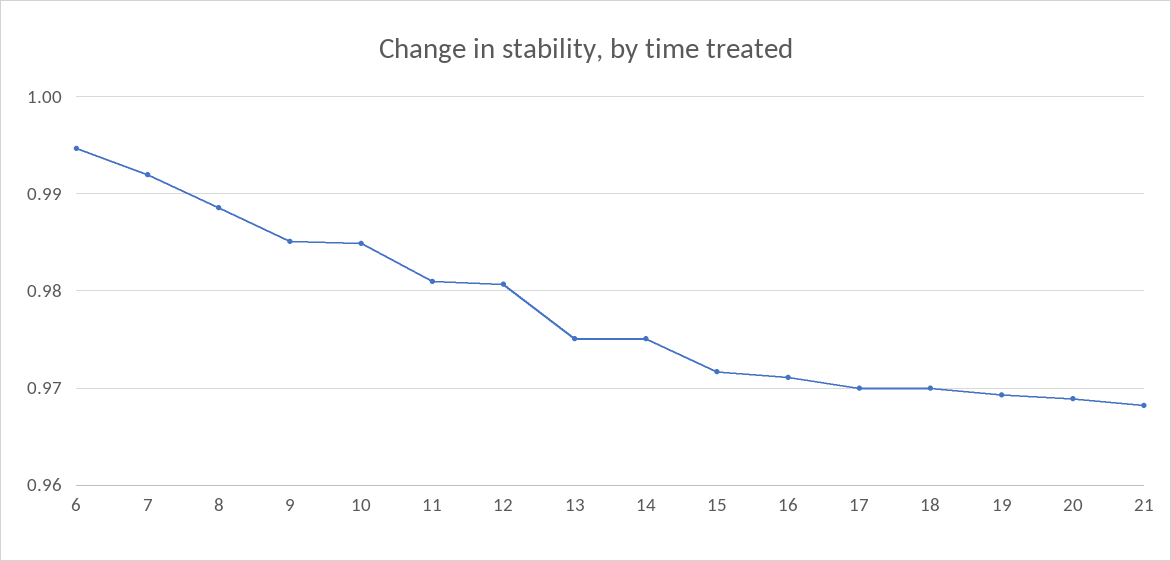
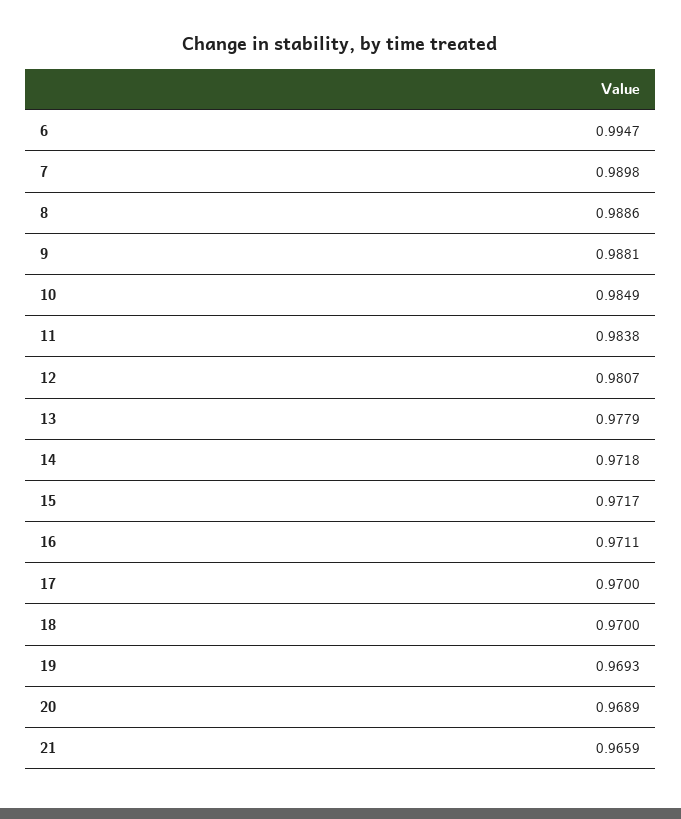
7: 0.992 -> 0.9898
9: 0.985 -> 0.9881
11: 0.981 -> 0.9838
13: 0.975 -> 0.9779
14: 0.975 -> 0.9718
21: 0.968 -> 0.9659

